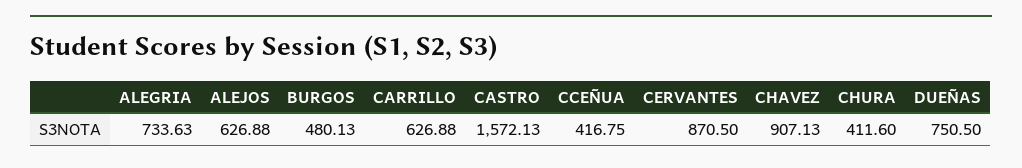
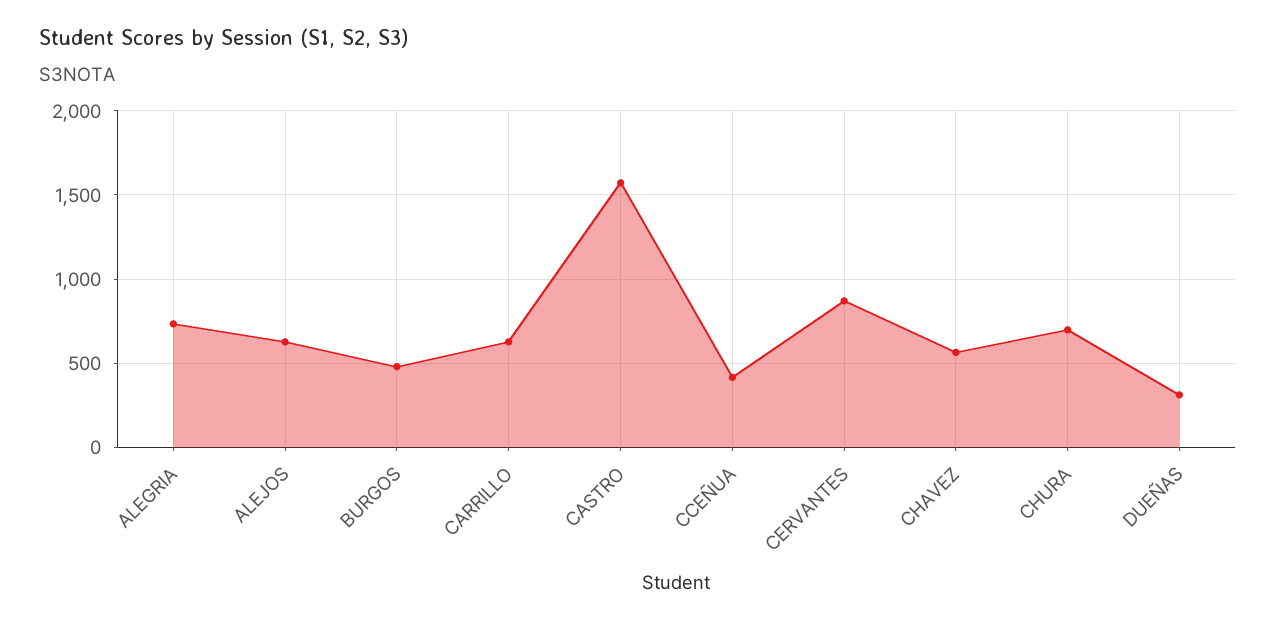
CHAVEZ: 907.13 -> 550
CHURA: 411.6 -> 700
DUEÑAS: 750.5 -> 300

